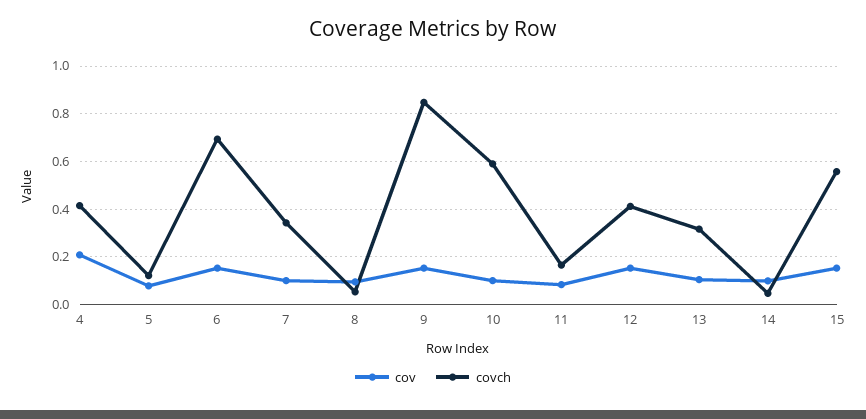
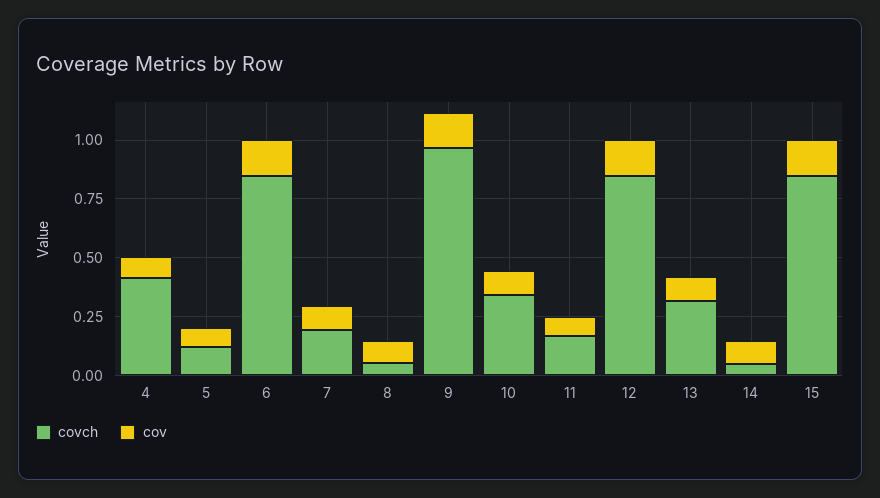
cov, 4: 0.2 -> 0.1
covch, 6: 0.7 -> 0.85
covch, 7: 0.35 -> 0.2
covch, 9: 0.85 -> 0.95
covch, 10: 0.6 -> 0.35
covch, 12: 0.4 -> 0.85
covch, 15: 0.55 -> 0.85

